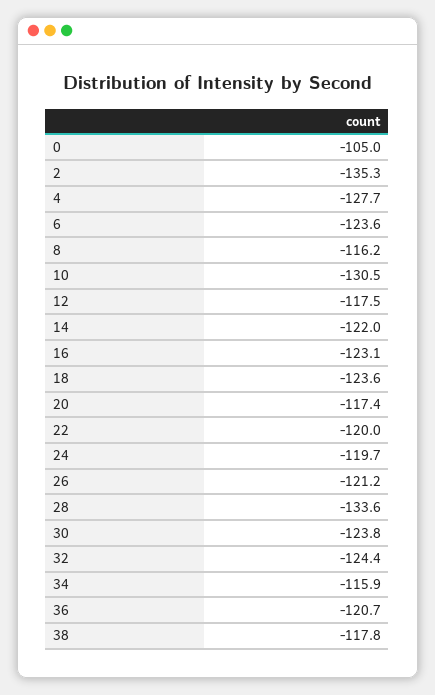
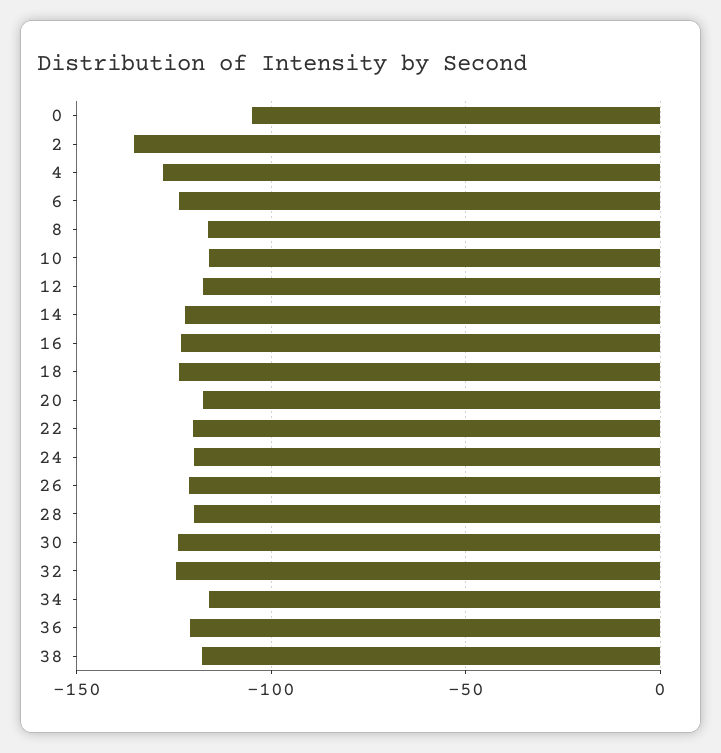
10: -130.5 -> -115
28: -133.6 -> -120

